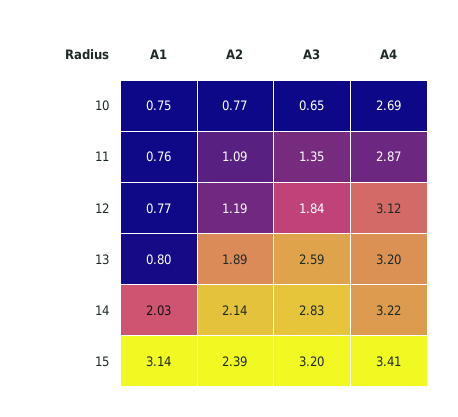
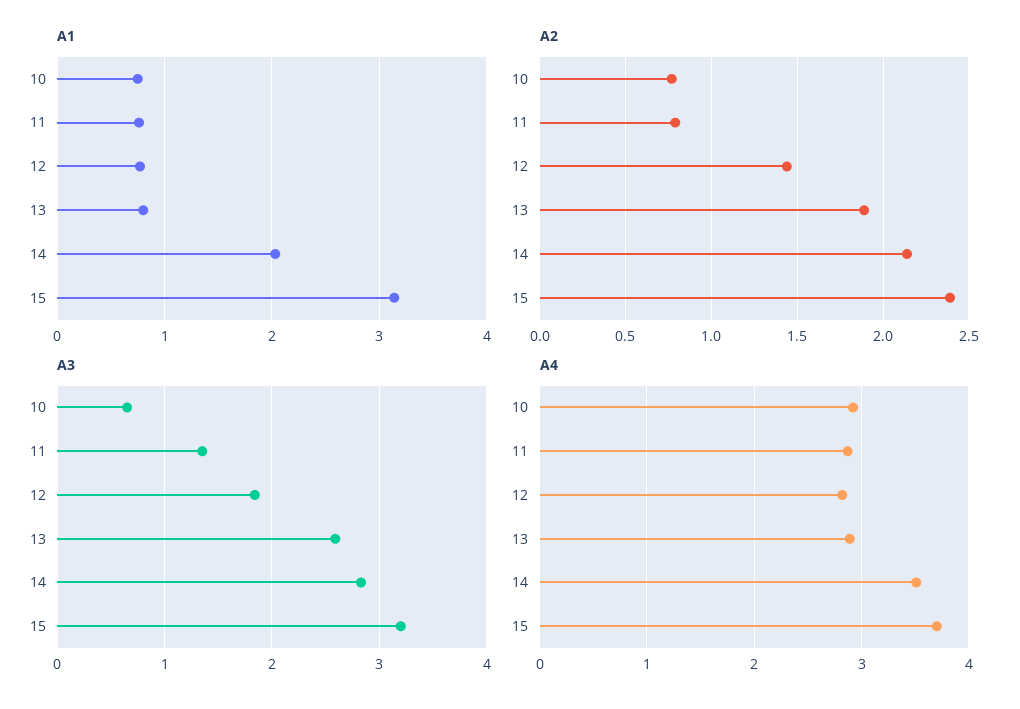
A4, 10: 2.69 -> 2.9
A2, 11: 1.09 -> 0.8
A2, 12: 1.19 -> 1.45
A4, 12: 3.12 -> 2.8
A4, 13: 3.2 -> 2.9
A4, 14: 3.22 -> 3.5
A4, 15: 3.41 -> 3.7

